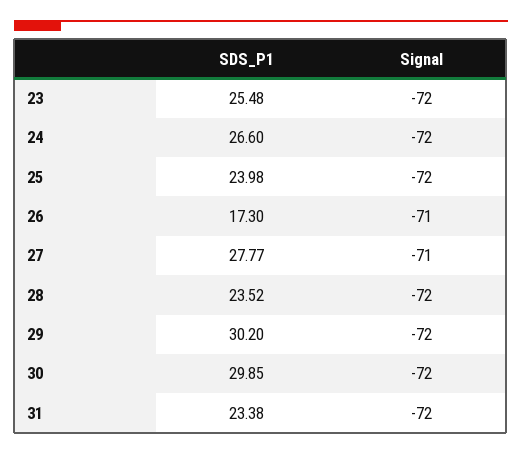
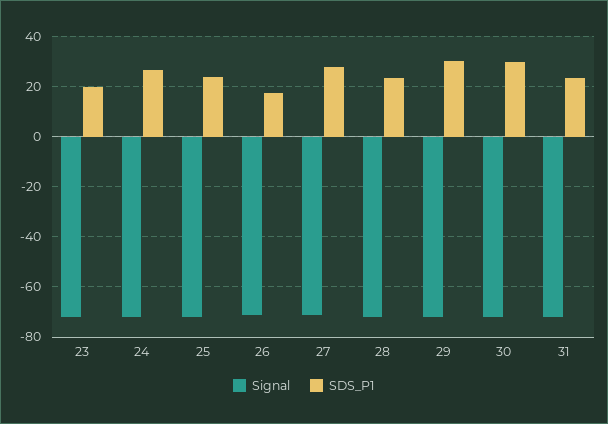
SDS_P1, 23: 25.48 -> 20

